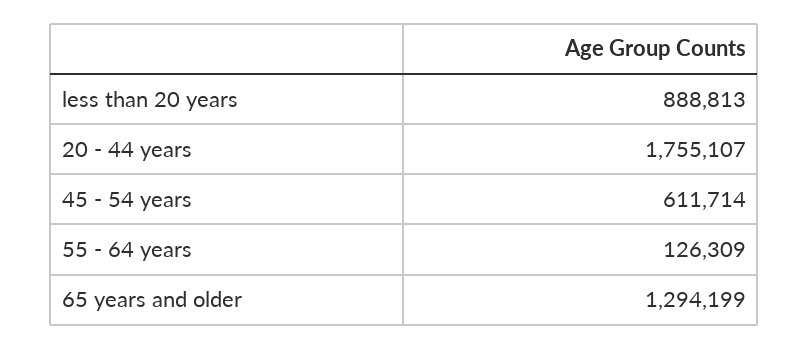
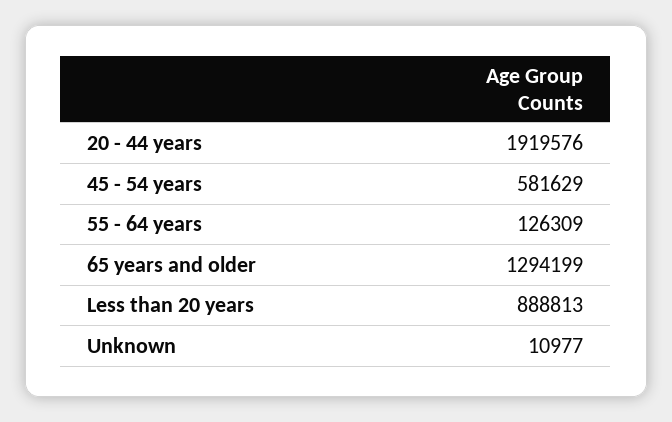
20 - 44 years: 1755107 -> 1919576
45 - 54 years: 611714 -> 581629
Unknown: none -> 10977

